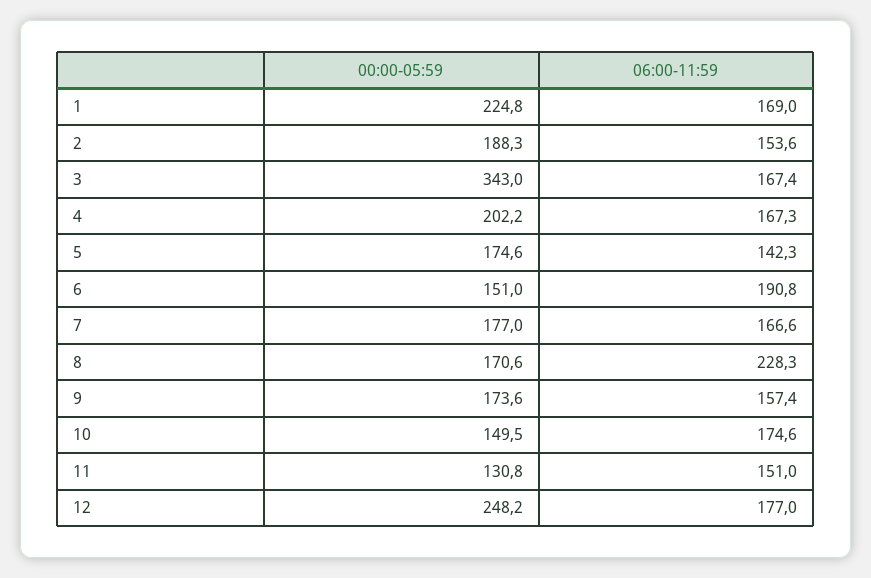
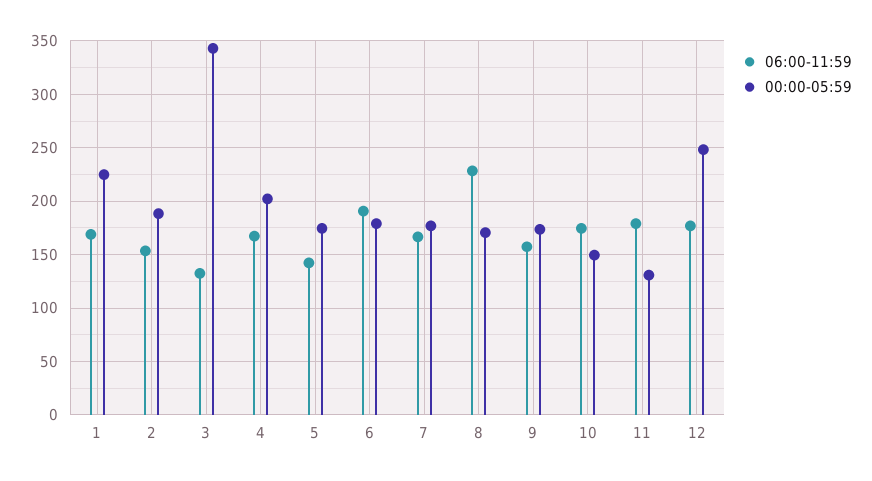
06:00-11:59, 3: 167.4 -> 130
00:00-05:59, 6: 151 -> 180
06:00-11:59, 11: 151 -> 180

